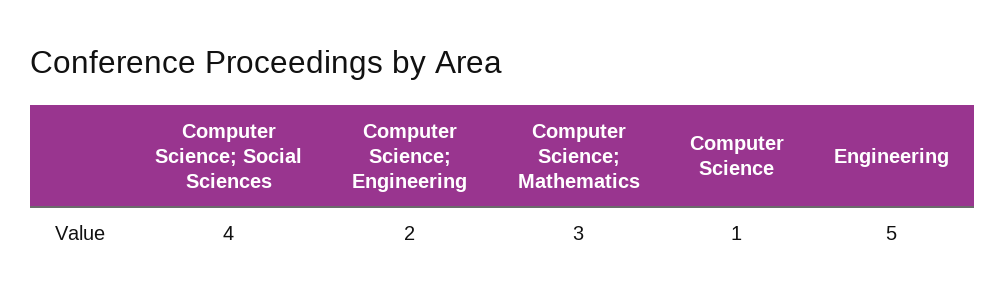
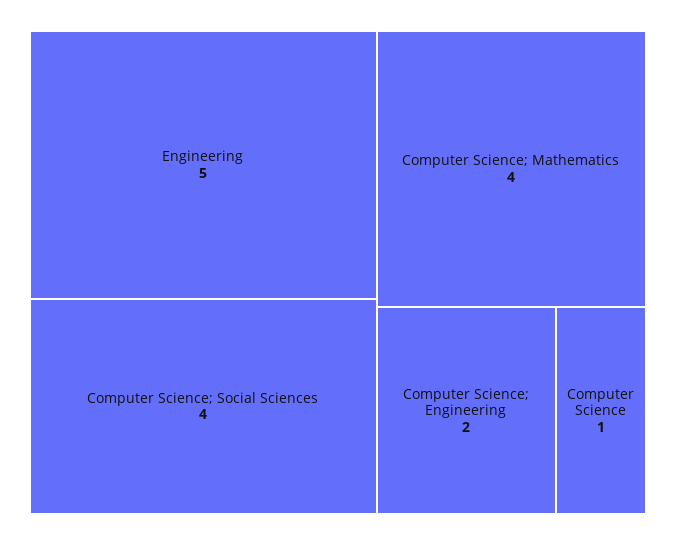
Computer Science; Mathematics: 3 -> 4

